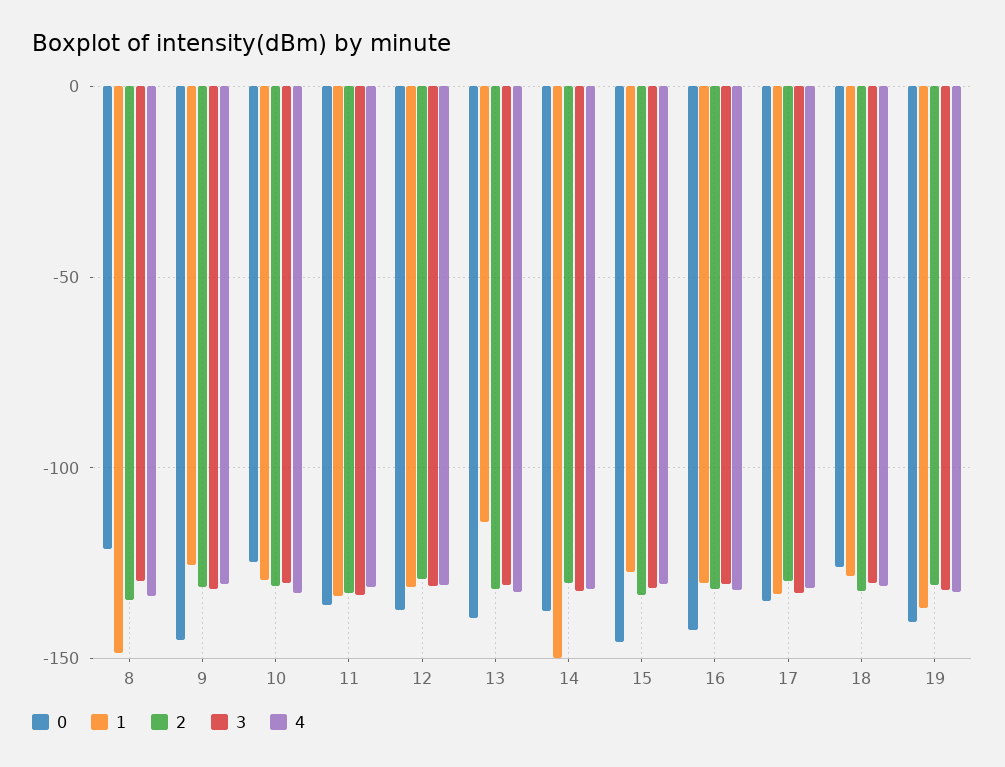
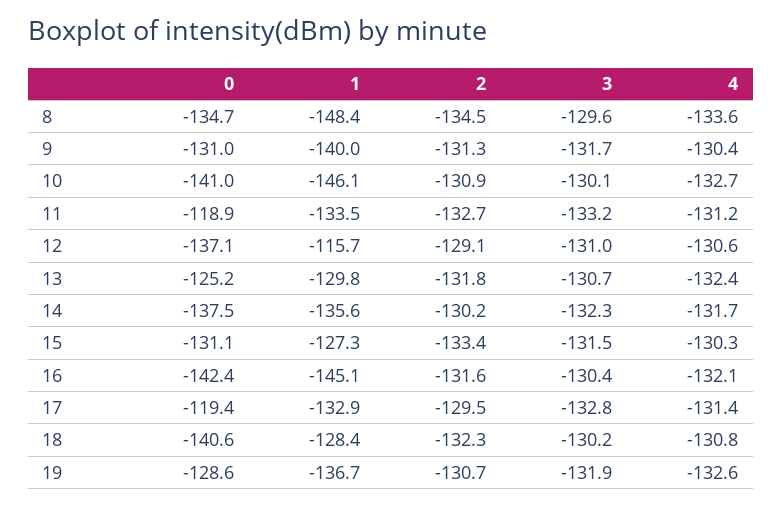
0, 8: -120 -> -134.7
0, 9: -145 -> -131
1, 9: -125 -> -140
0, 10: -125 -> -141
1, 10: -130 -> -146.1
0, 11: -135 -> -118.9
1, 12: -130 -> -115.7
0, 13: -140 -> -125.2
1, 13: -115 -> -129.8
1, 14: -150 -> -135.6
0, 15: -145 -> -131.1
1, 16: -130 -> -145.1
0, 17: -135 -> -119.4
0, 18: -125 -> -140.6
0, 19: -140 -> -128.6

